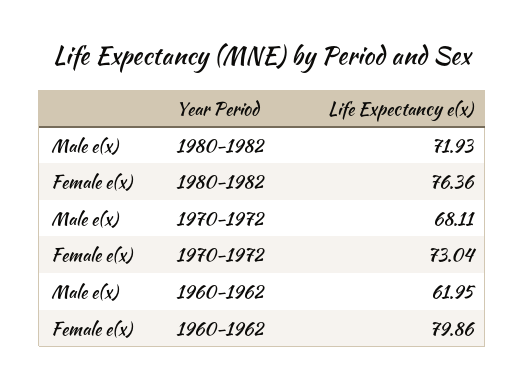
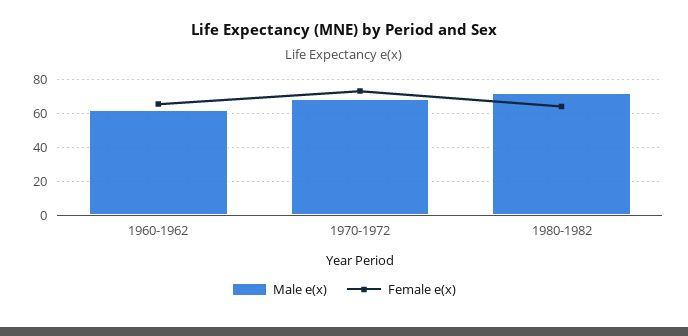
Female e(x), 1980-1982: 76.36 -> 65
Female e(x), 1960-1962: 79.86 -> 65

